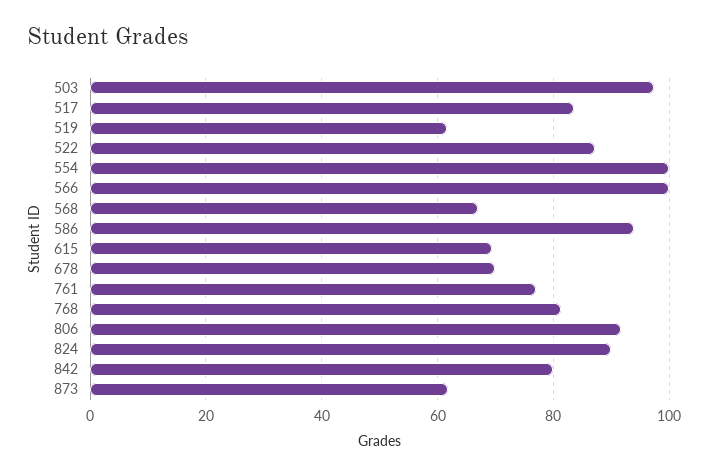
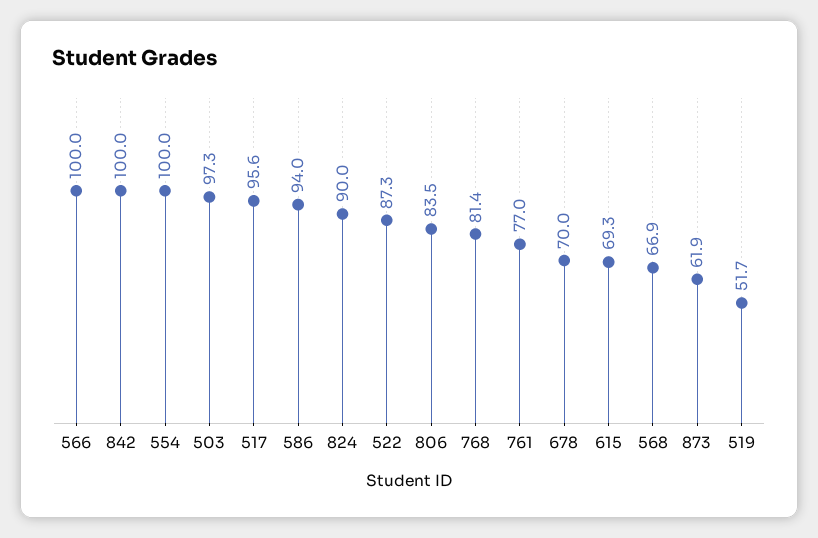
517: 84 -> 95.6
519: 62 -> 51.7
806: 92 -> 83.5
842: 80 -> 100

